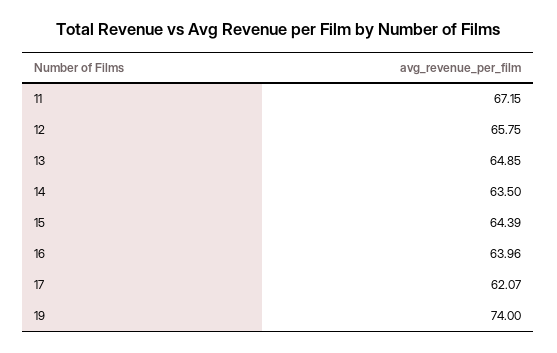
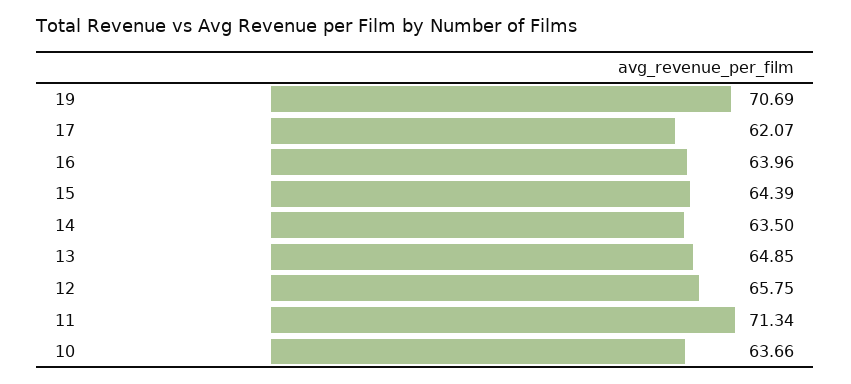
11: 67.15 -> 71.34
19: 74 -> 70.69
10: none -> 63.66

